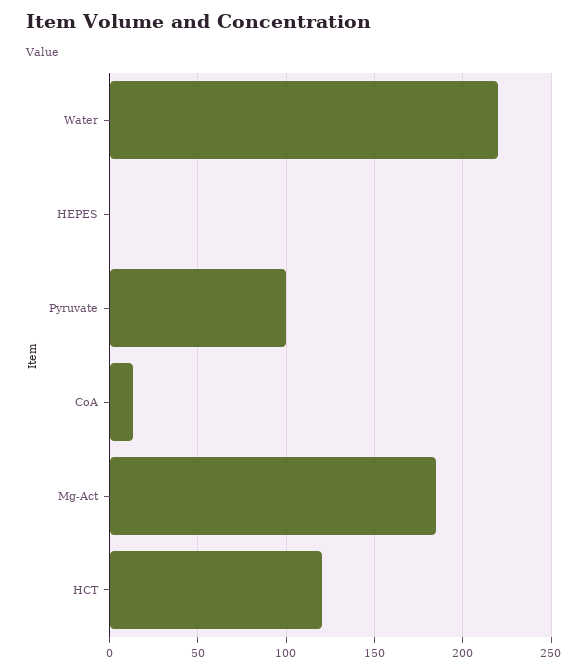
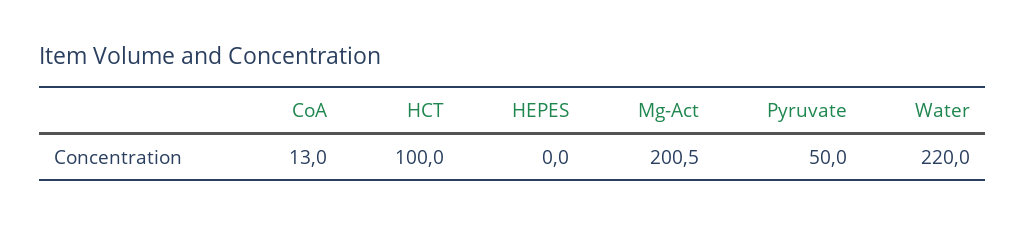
Pyruvate: 100 -> 50
Mg-Act: 185 -> 200.5
HCT: 120 -> 100

